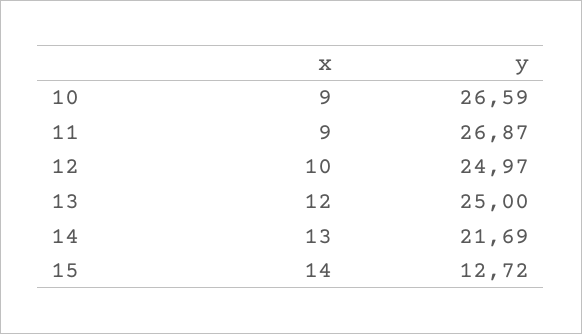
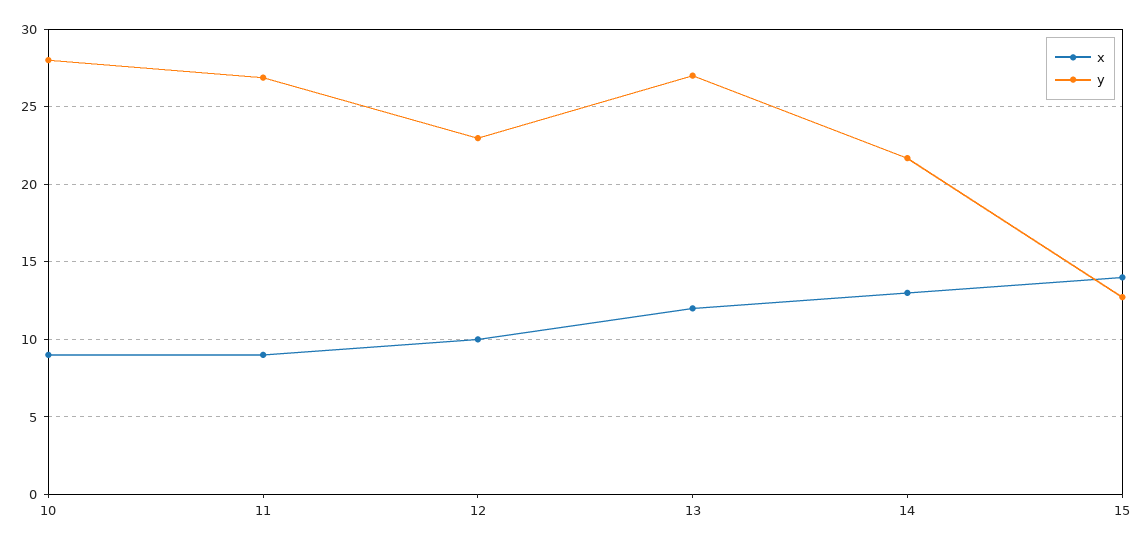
y, 10: 26.59 -> 28
y, 12: 24.97 -> 23
y, 13: 25 -> 27

